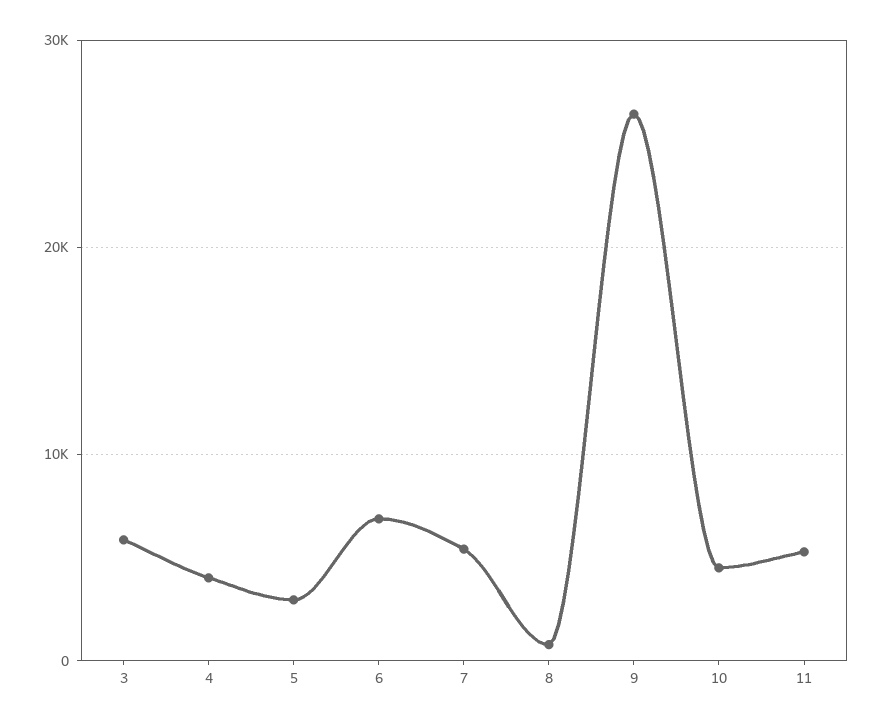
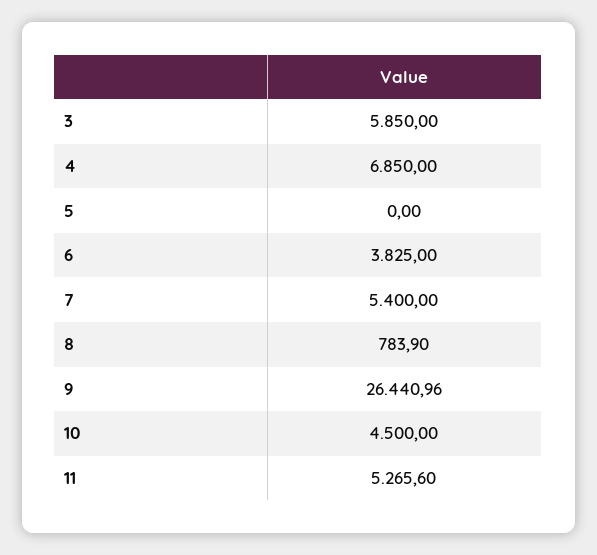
4: 4000 -> 6850
5: 3000 -> 0
6: 7000 -> 3825

